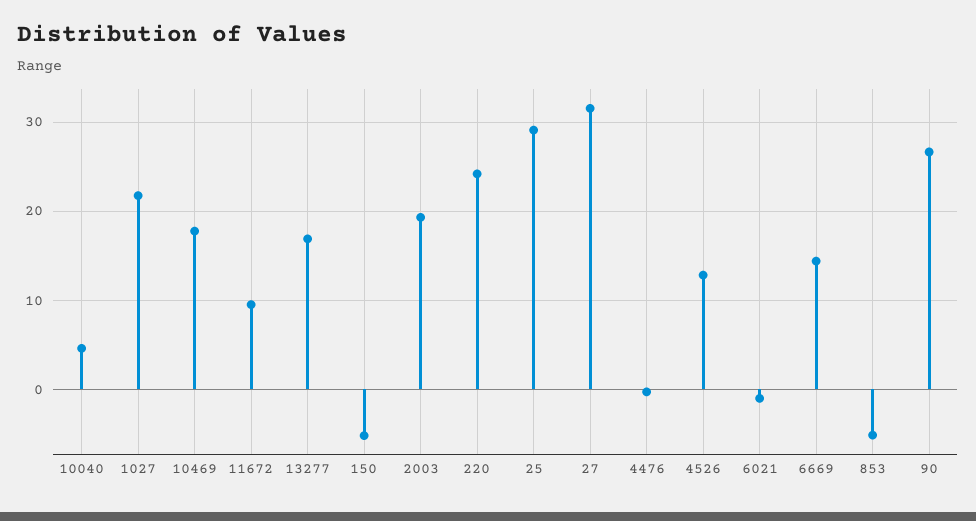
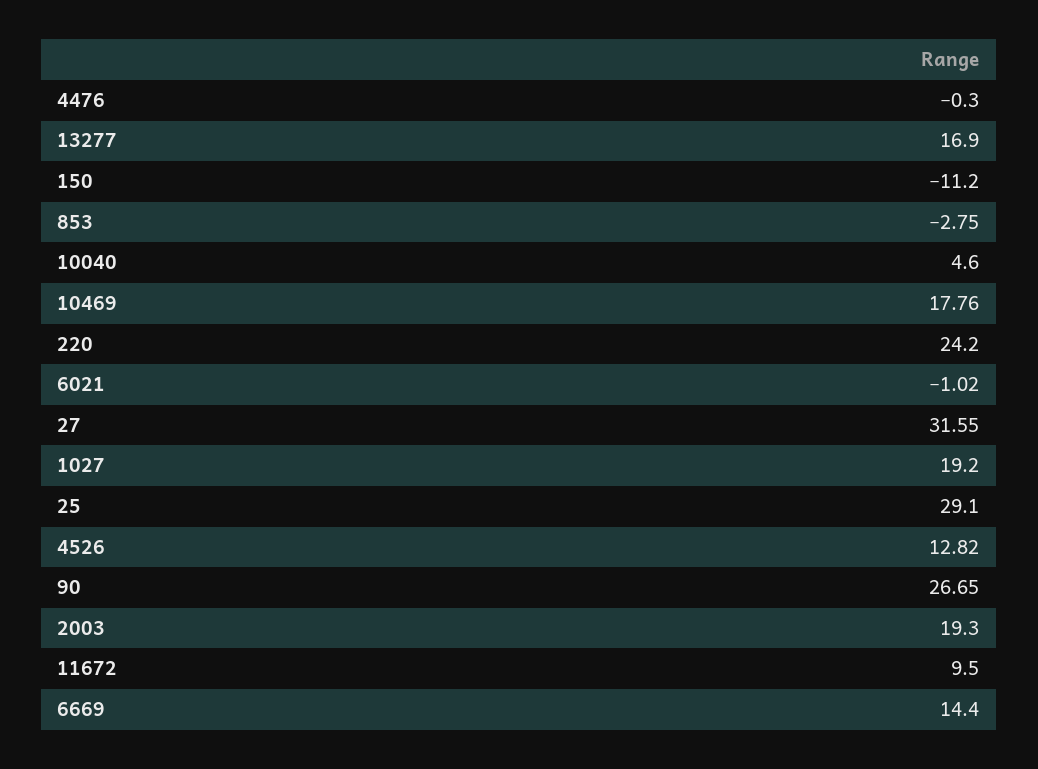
1027: 22 -> 19.2
150: -5 -> -11.2
853: -5 -> -2.75

